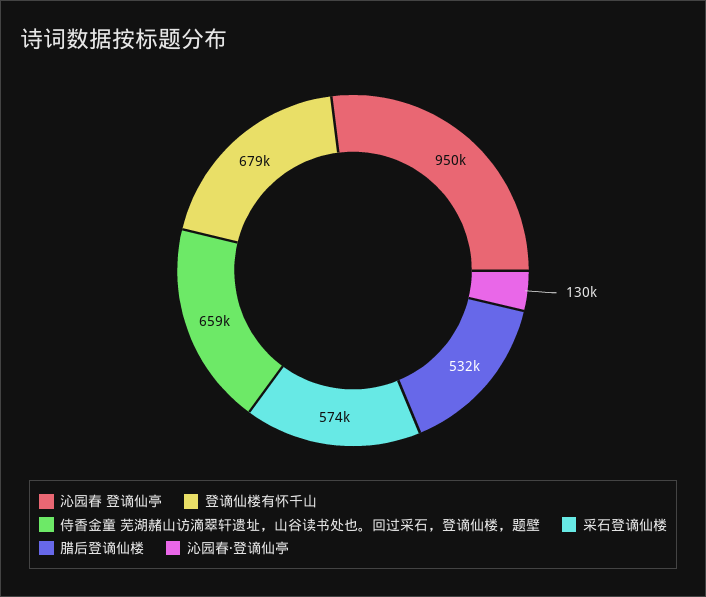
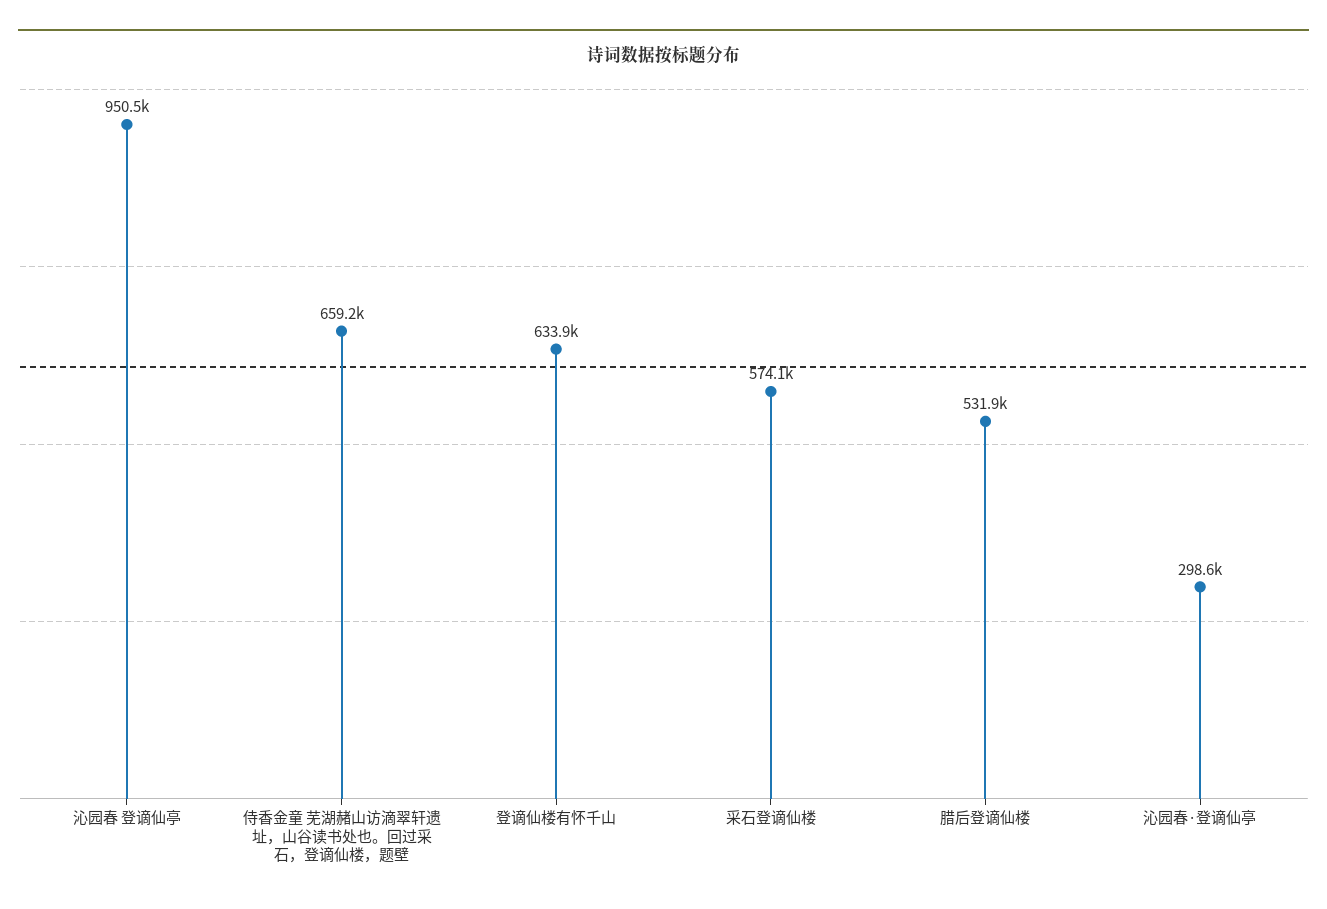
登谪仙楼有怀千山: 679000 -> 633900
沁园春·登谪仙亭: 130000 -> 298600

